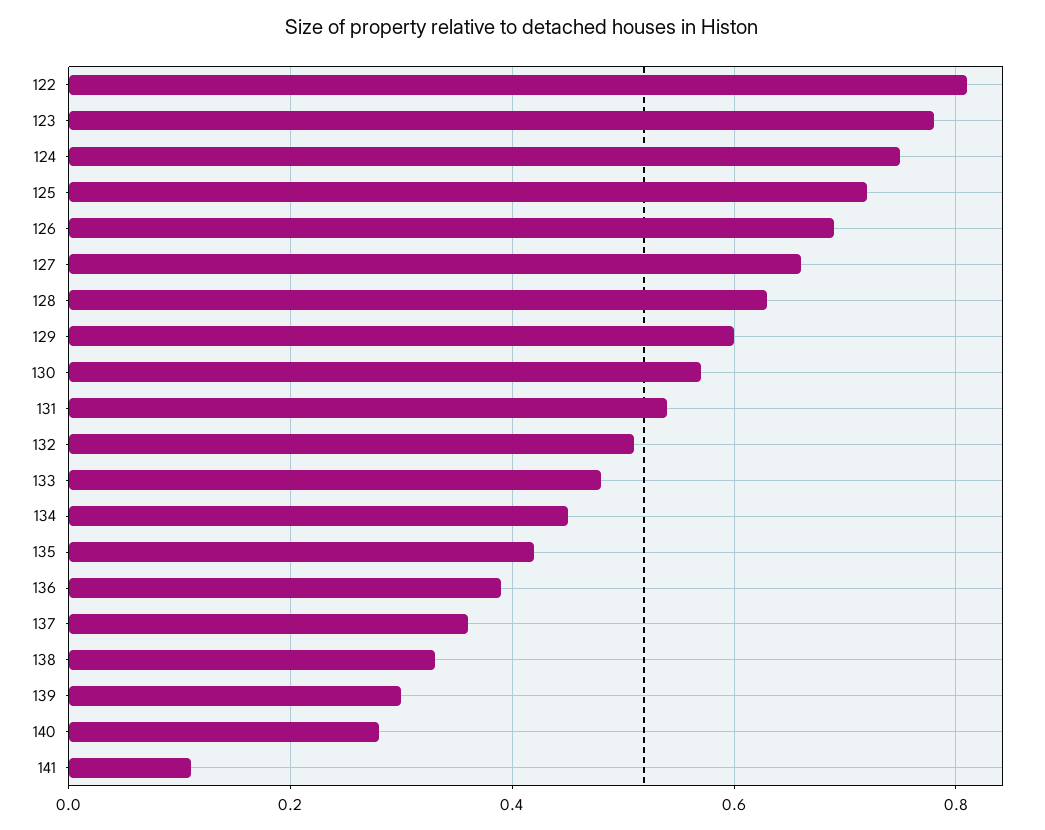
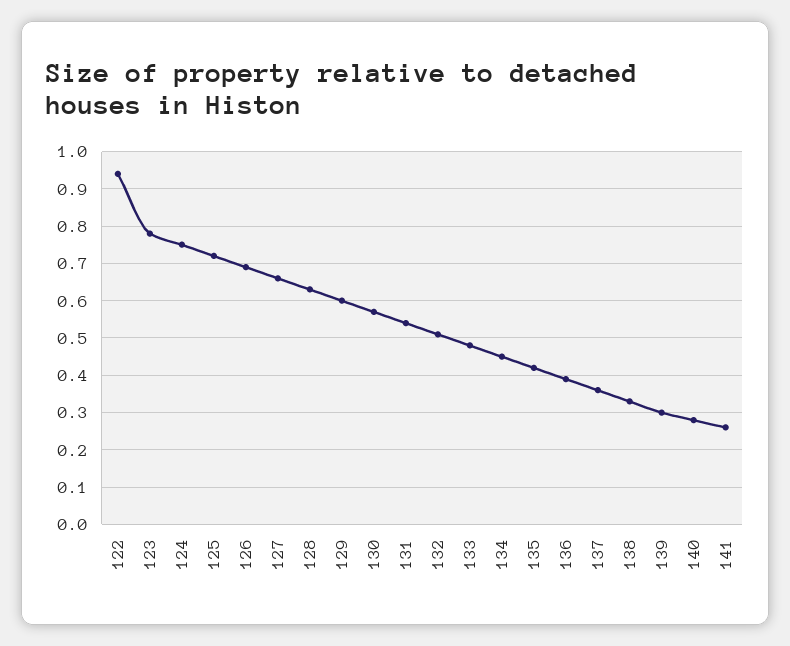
122: 0.8 -> 0.95
141: 0.1 -> 0.25

